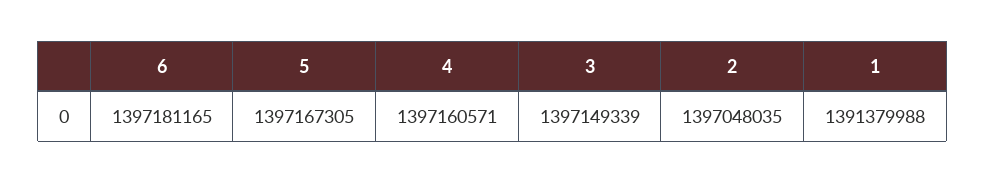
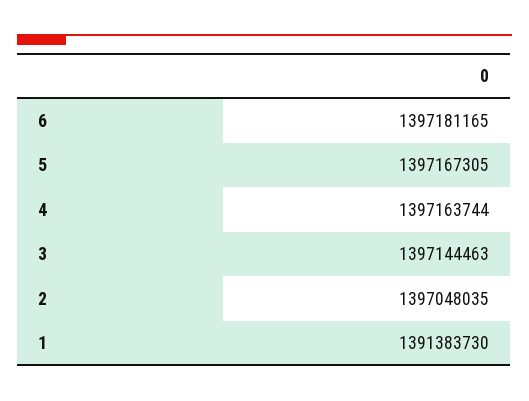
4: 1397160571 -> 1397163744
3: 1397149339 -> 1397144463
1: 1391379988 -> 1391383730

